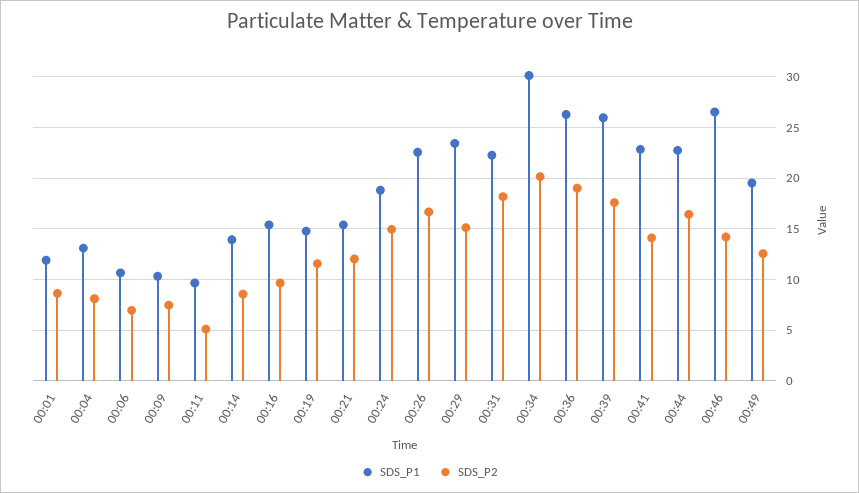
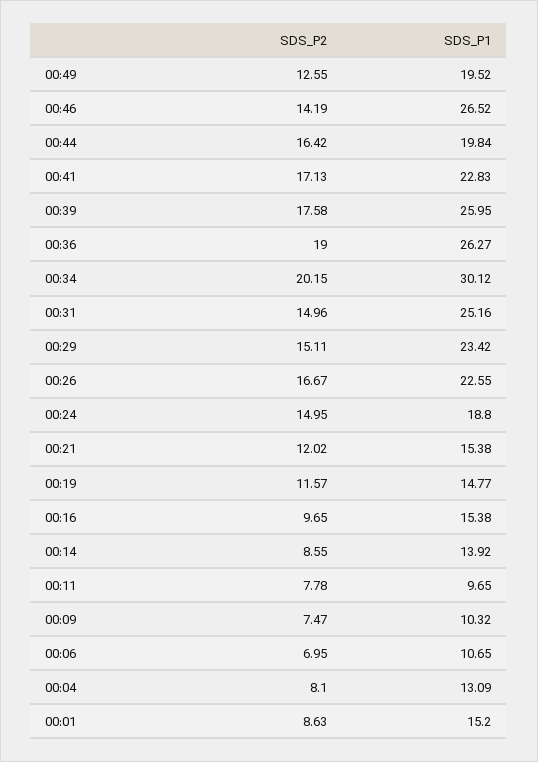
SDS_P1, 00:01: 12 -> 15.2
SDS_P2, 00:11: 5 -> 7.78
SDS_P1, 00:31: 22 -> 25.16
SDS_P2, 00:31: 18 -> 14.96
SDS_P2, 00:41: 14 -> 17.13
SDS_P1, 00:44: 23 -> 19.84

